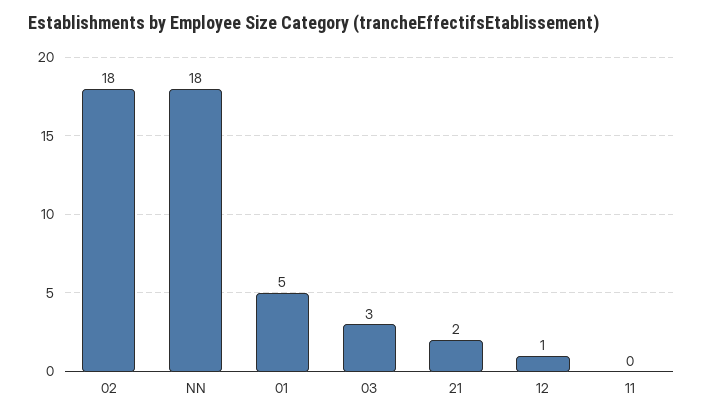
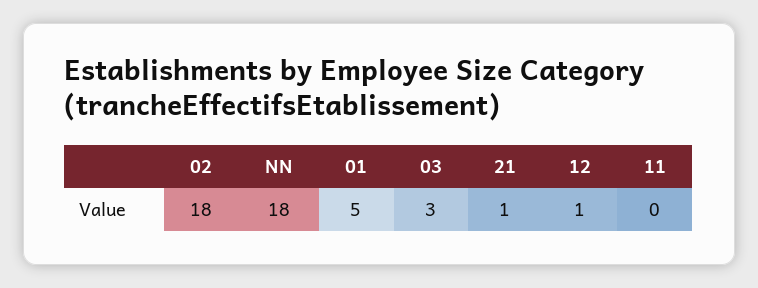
21: 2 -> 1

